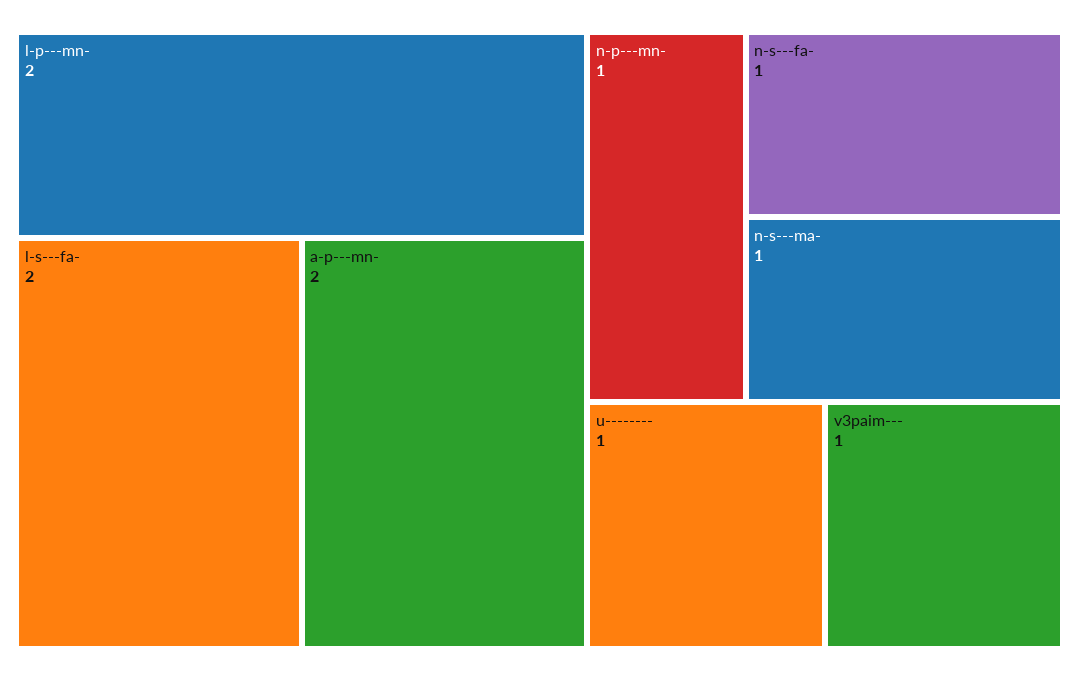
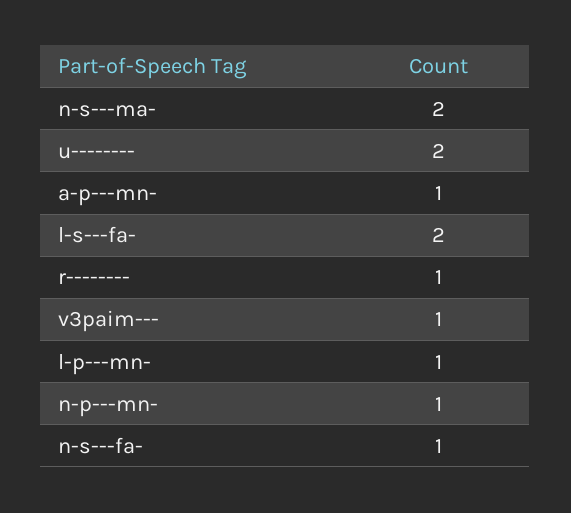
l-p---mn-: 2 -> 1
a-p---mn-: 2 -> 1
n-s---ma-: 1 -> 2
u--------: 1 -> 2
r--------: none -> 1

